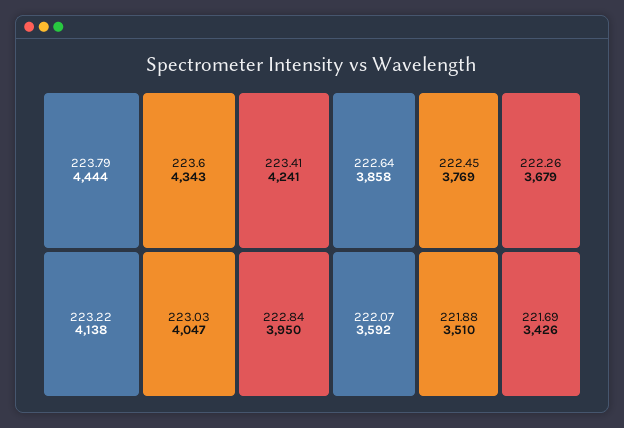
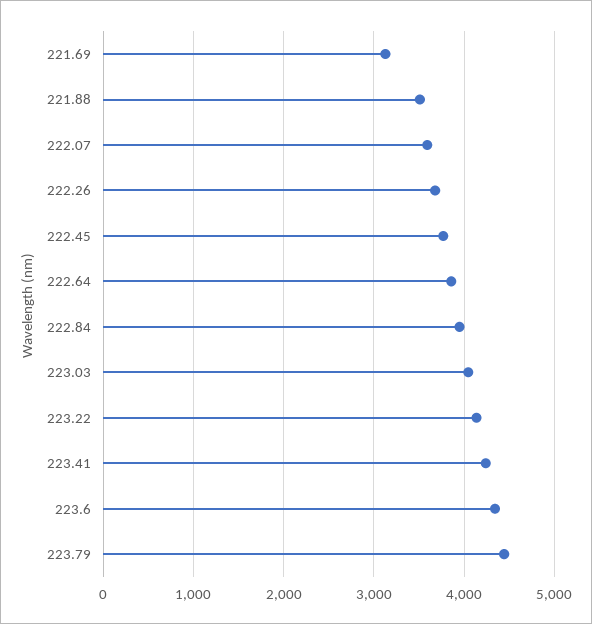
221.69: 3426 -> 3100

